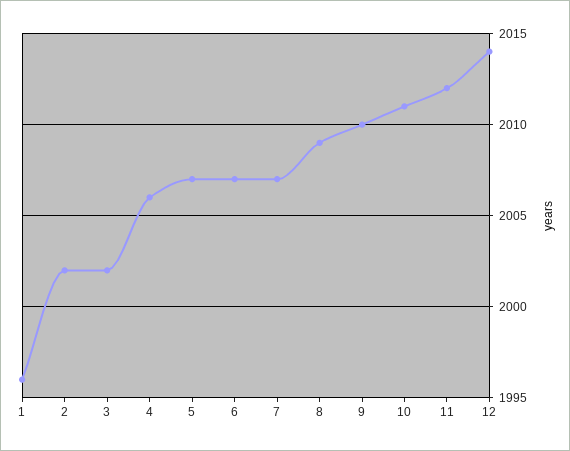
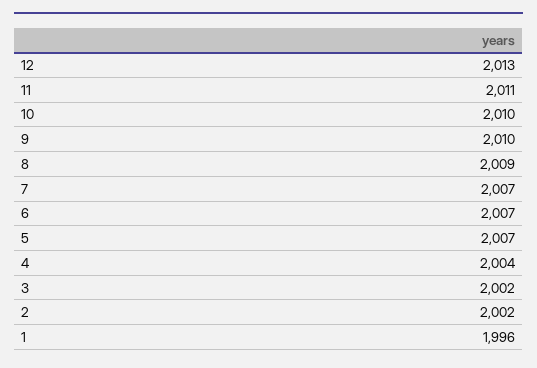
4: 2006 -> 2004
10: 2011 -> 2010
11: 2012 -> 2011
12: 2014 -> 2013

